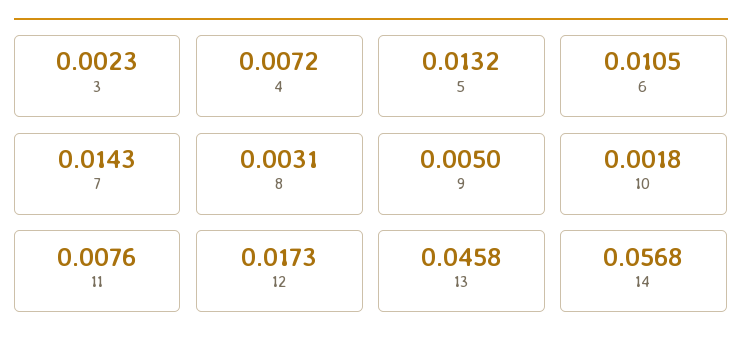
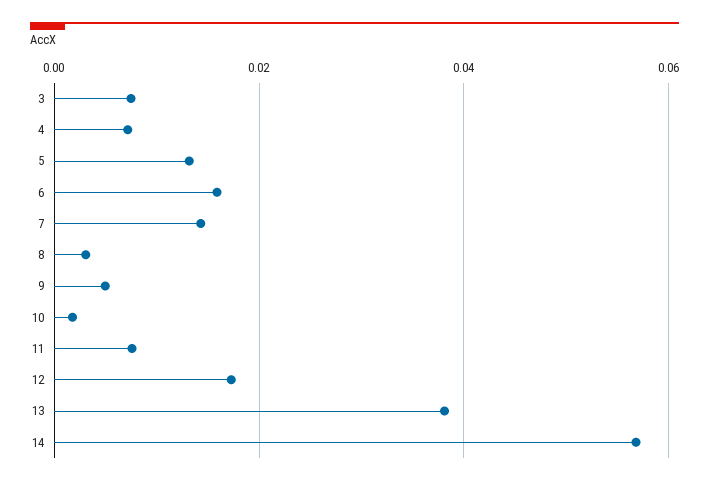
3: 0.0023 -> 0.008
6: 0.0105 -> 0.016
13: 0.0458 -> 0.038

